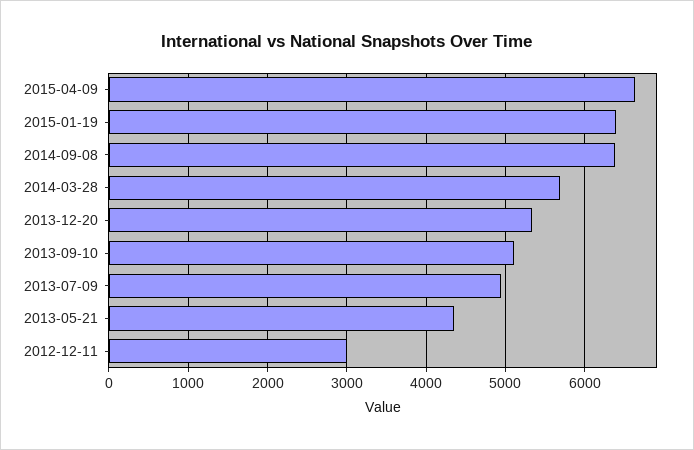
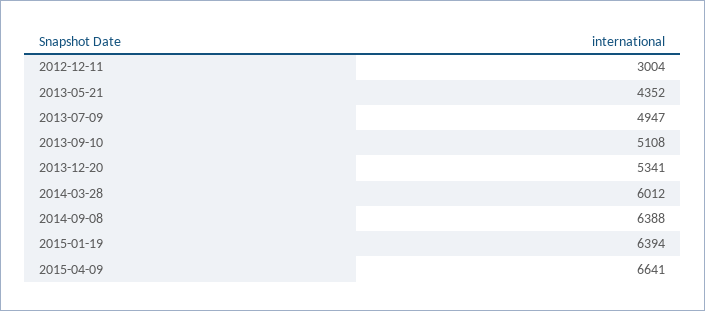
2014-03-28: 5700 -> 6012

